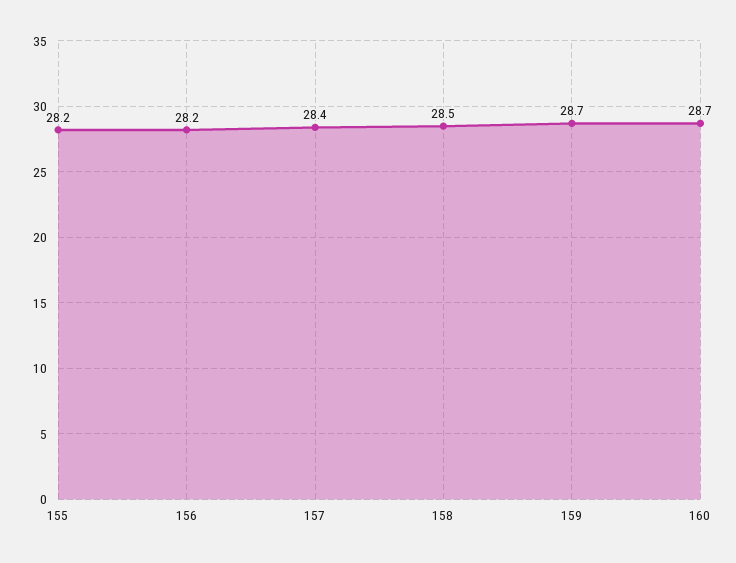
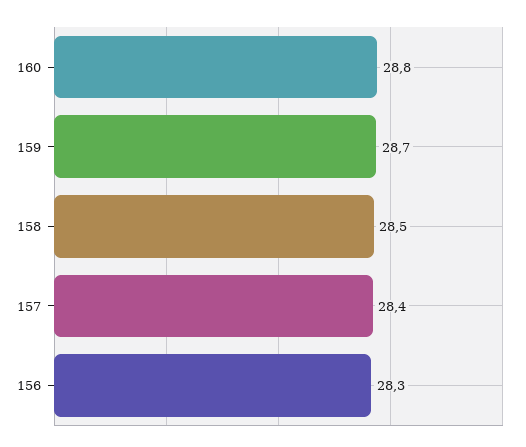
155: 28.2 -> none
156: 28.2 -> 28.3
160: 28.7 -> 28.8

